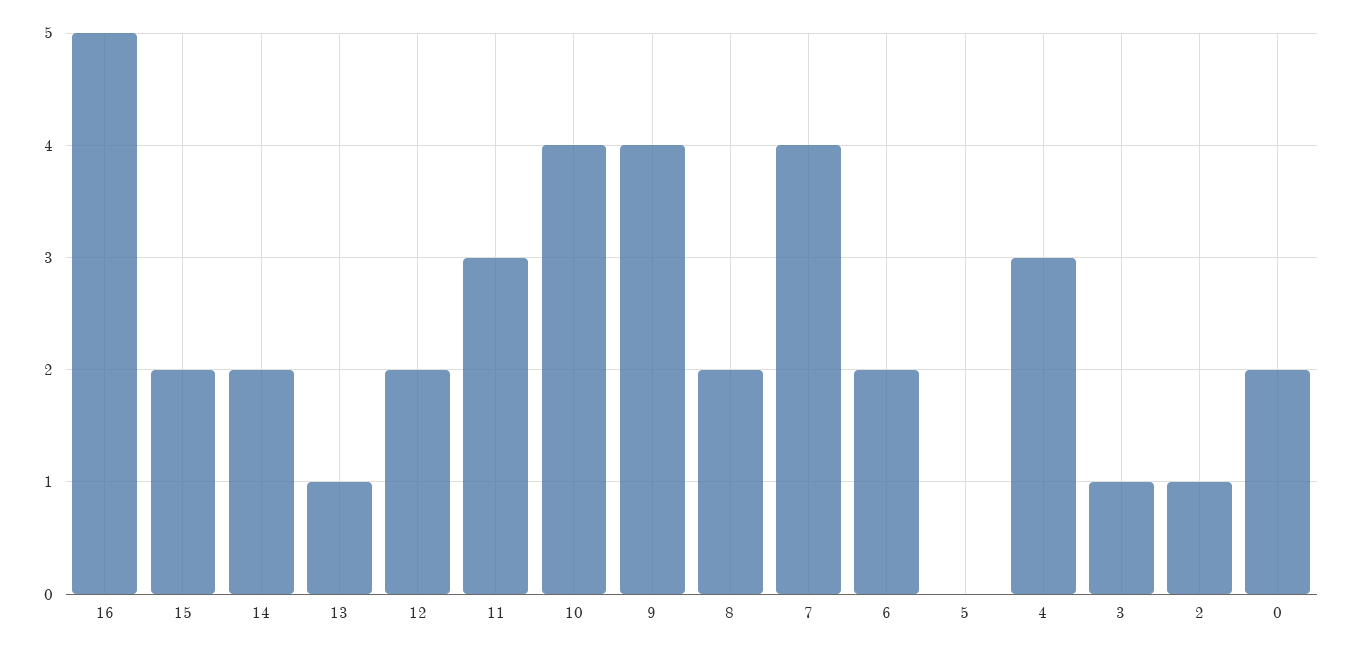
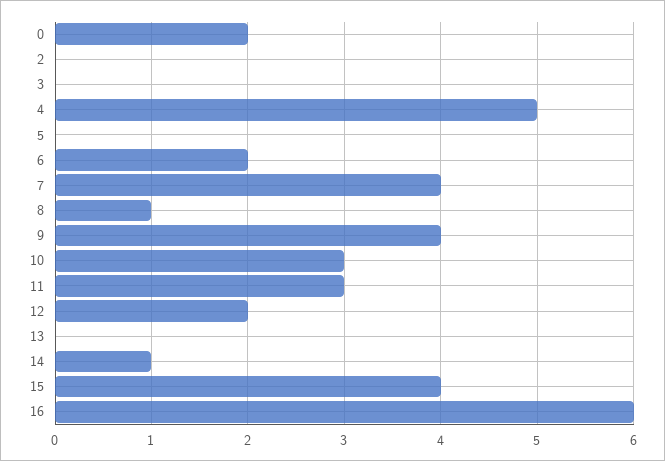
16: 5 -> 6
15: 2 -> 4
14: 2 -> 1
13: 1 -> 0
10: 4 -> 3
8: 2 -> 1
4: 3 -> 5
3: 1 -> 0
2: 1 -> 0

